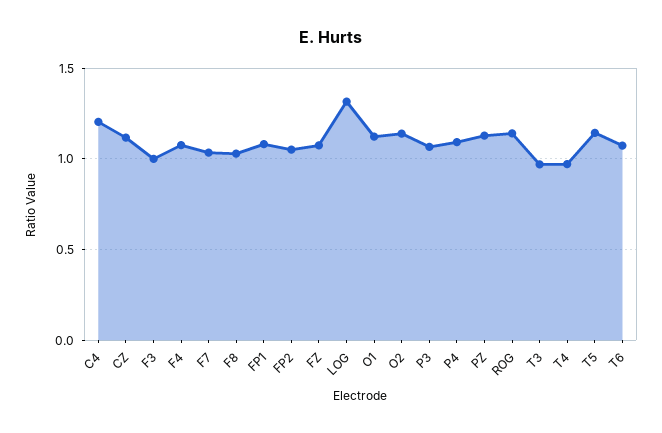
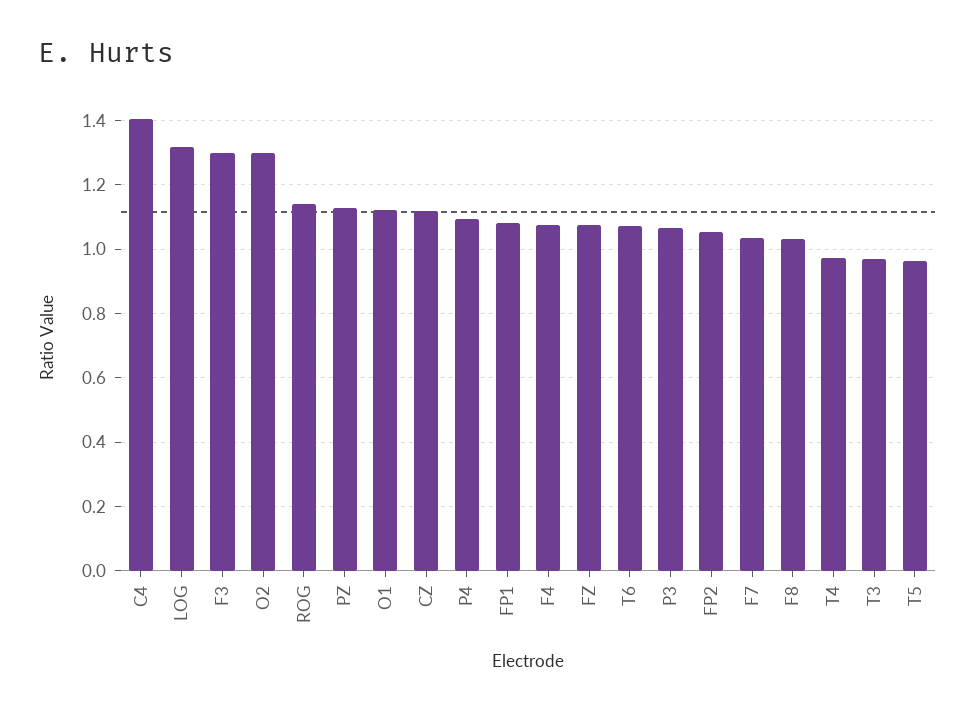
C4: 1.2 -> 1.4
F3: 1 -> 1.3
O2: 1.15 -> 1.3
T5: 1.15 -> 0.96

